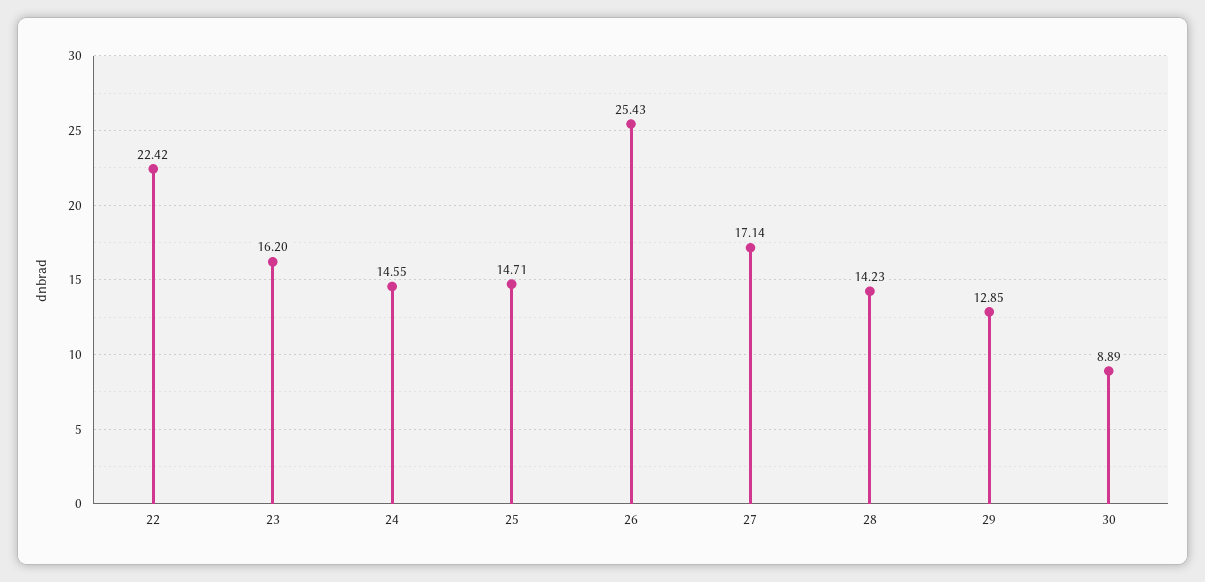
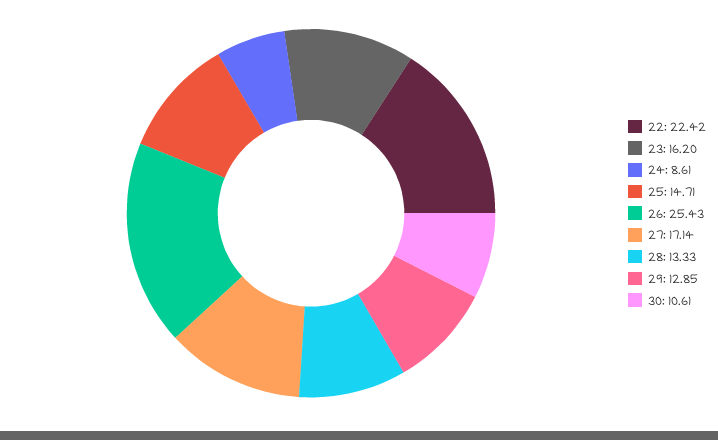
24: 14.55 -> 8.61
28: 14.23 -> 13.33
30: 8.89 -> 10.61

